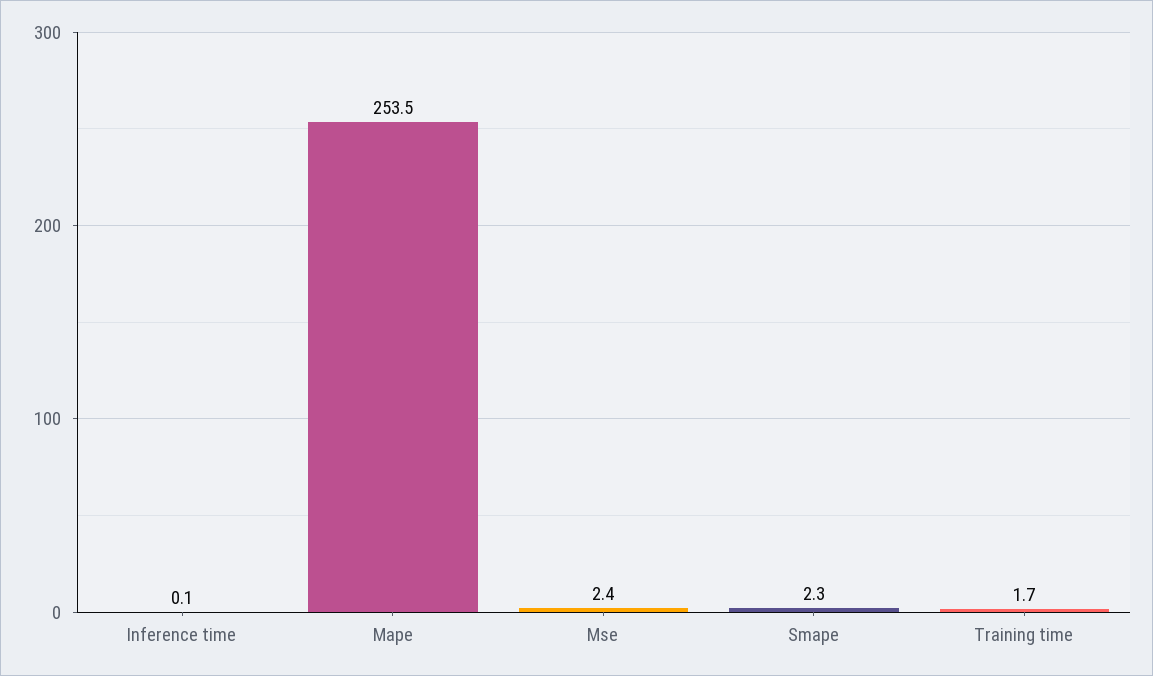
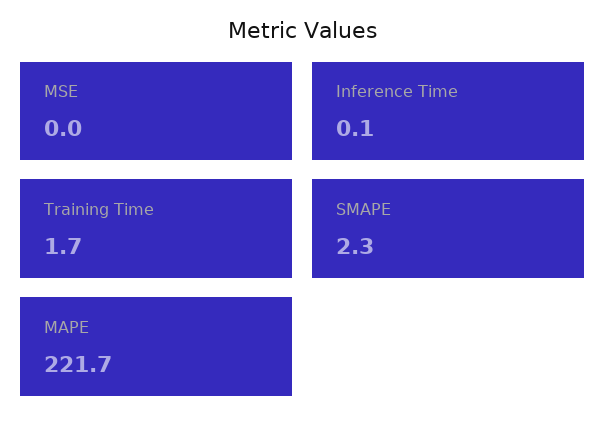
Mape: 253.5 -> 221.7
Mse: 2.4 -> 0

